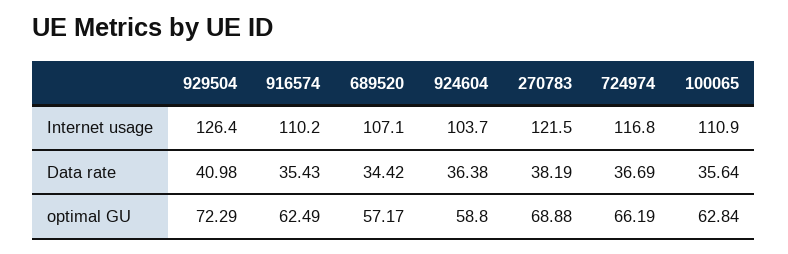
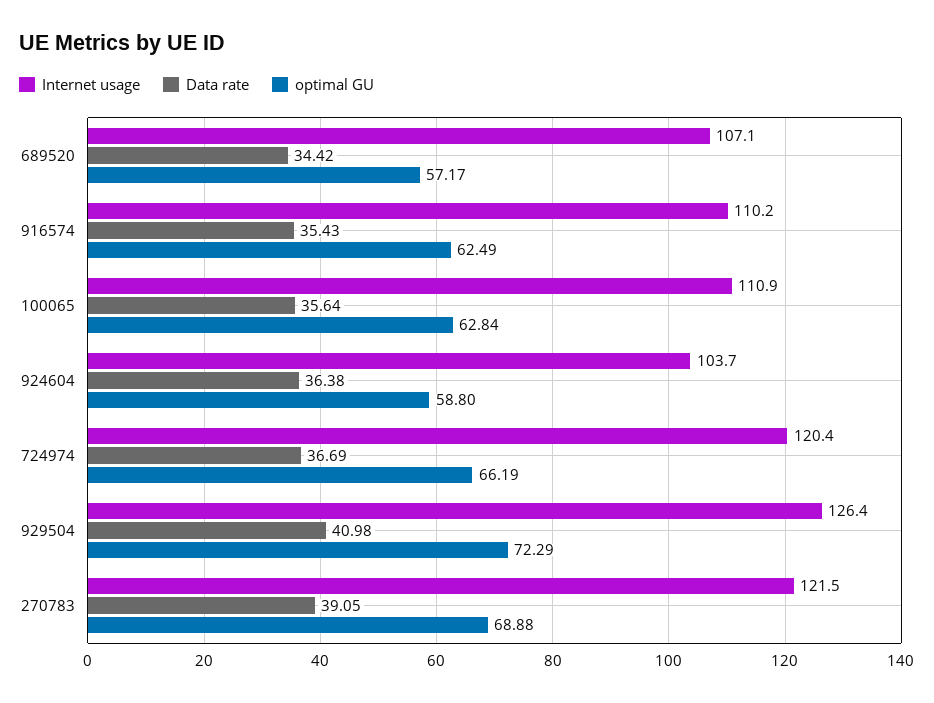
Internet usage, 724974: 116.8 -> 120.4
Data rate, 270783: 38.19 -> 39.05

